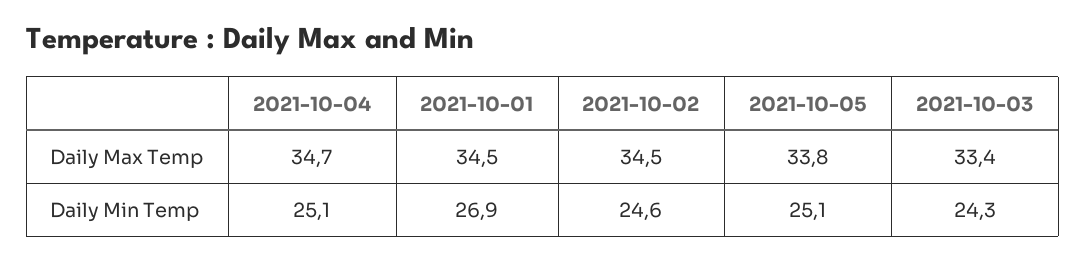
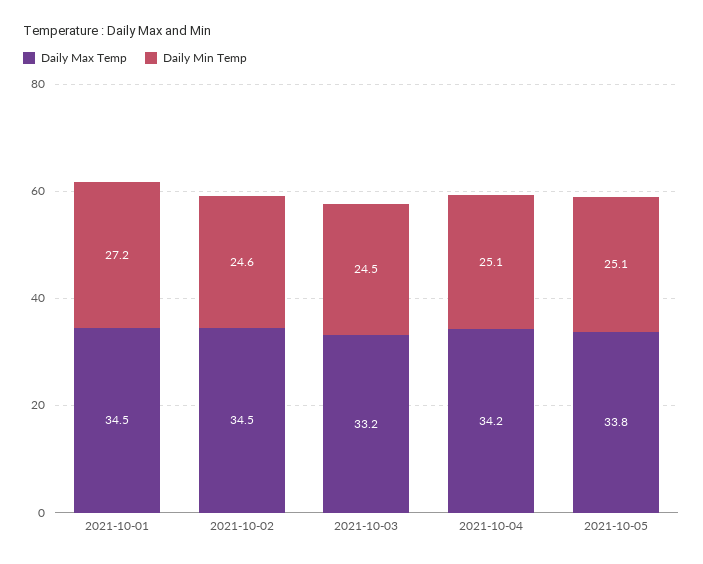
Daily Max Temp, 2021-10-04: 34.7 -> 34.2
Daily Max Temp, 2021-10-03: 33.4 -> 33.2
Daily Min Temp, 2021-10-01: 26.9 -> 27.2
Daily Min Temp, 2021-10-03: 24.3 -> 24.5

